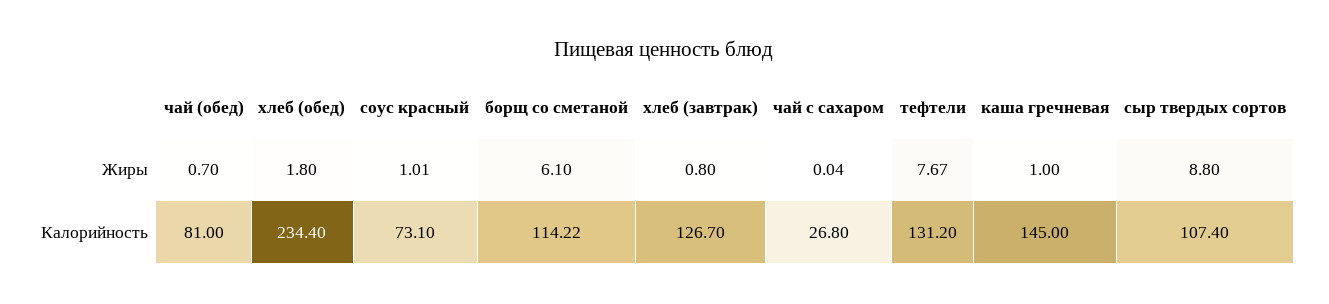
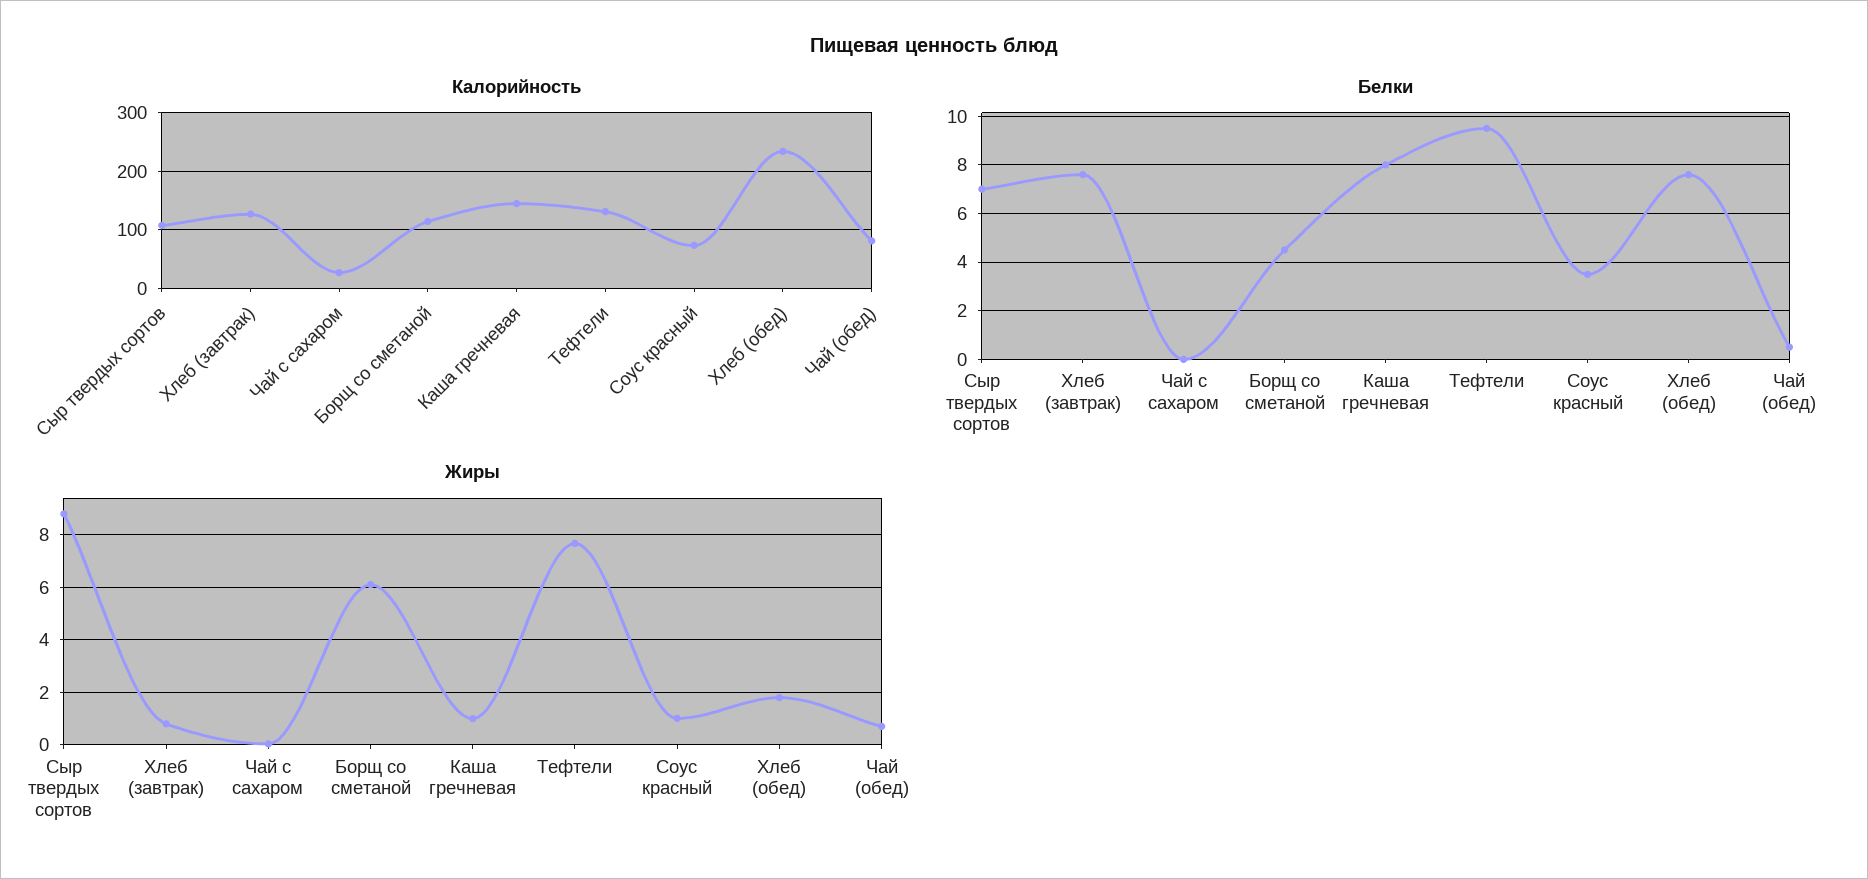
Белки, сыр твердых сортов: none -> 7
Белки, хлеб (завтрак): none -> 7.5
Белки, чай с сахаром: none -> 0
Белки, борщ со сметаной: none -> 4.5
Белки, каша гречневая: none -> 8
Белки, тефтели: none -> 9.5
Белки, соус красный: none -> 3.5
Белки, хлеб (обед): none -> 7.5
Белки, чай (обед): none -> 0.5

